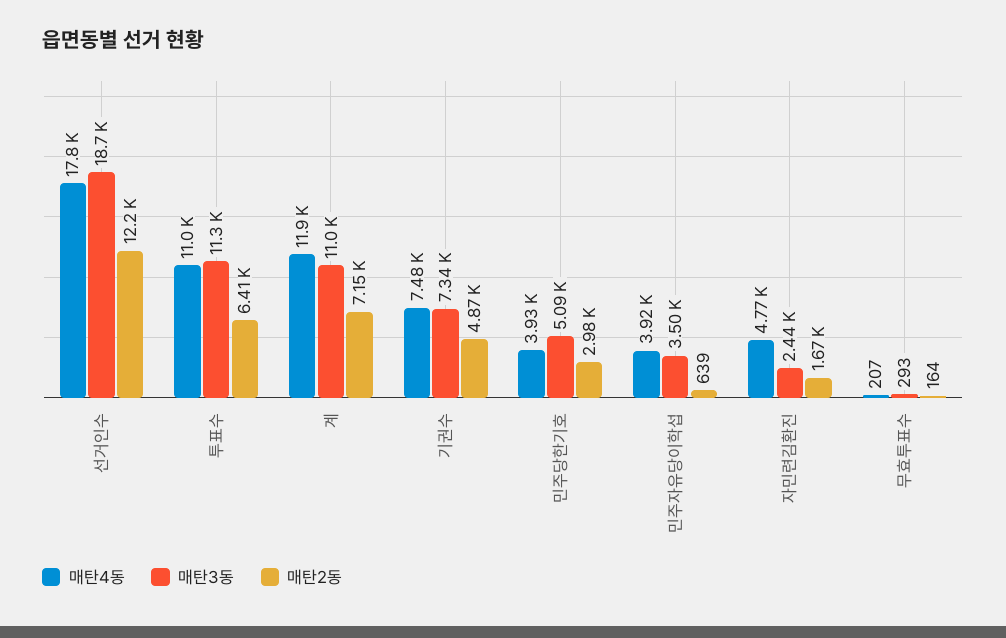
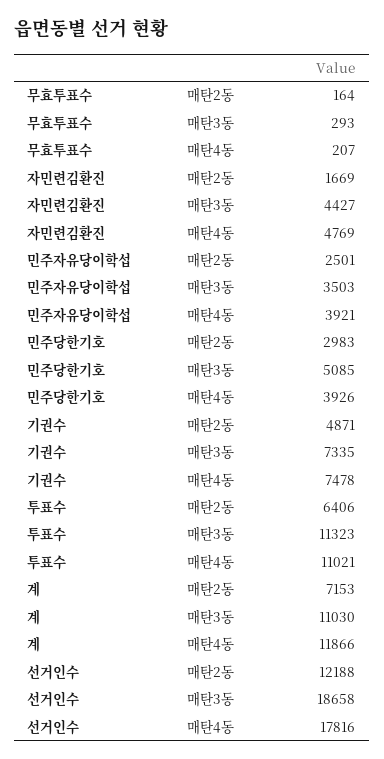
매탄2동, 민주자유당이학섭: 639 -> 2501
매탄3동, 자민련김환진: 2440 -> 4427

